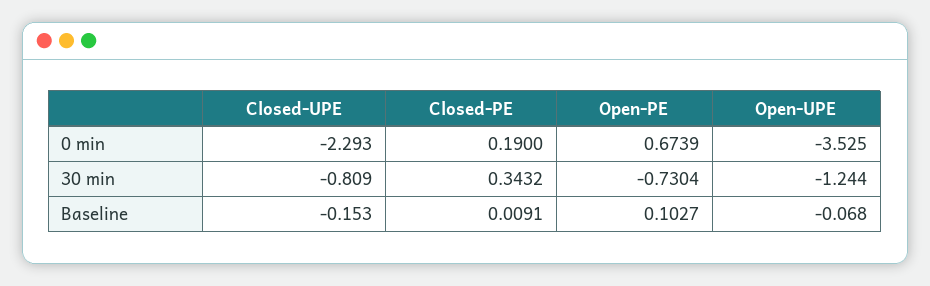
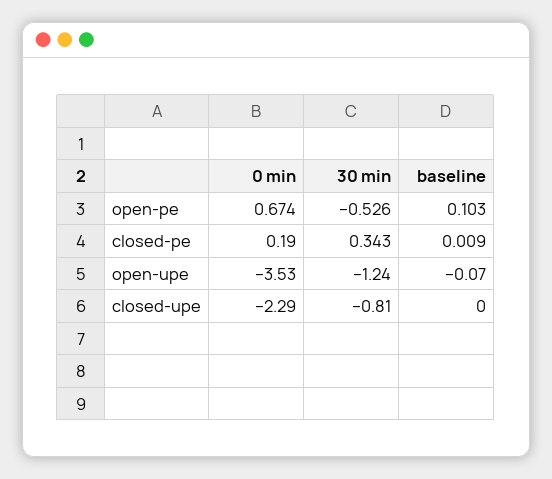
Open-PE, 30 min: -0.7304 -> -0.526
Closed-UPE, Baseline: -0.153 -> 0

